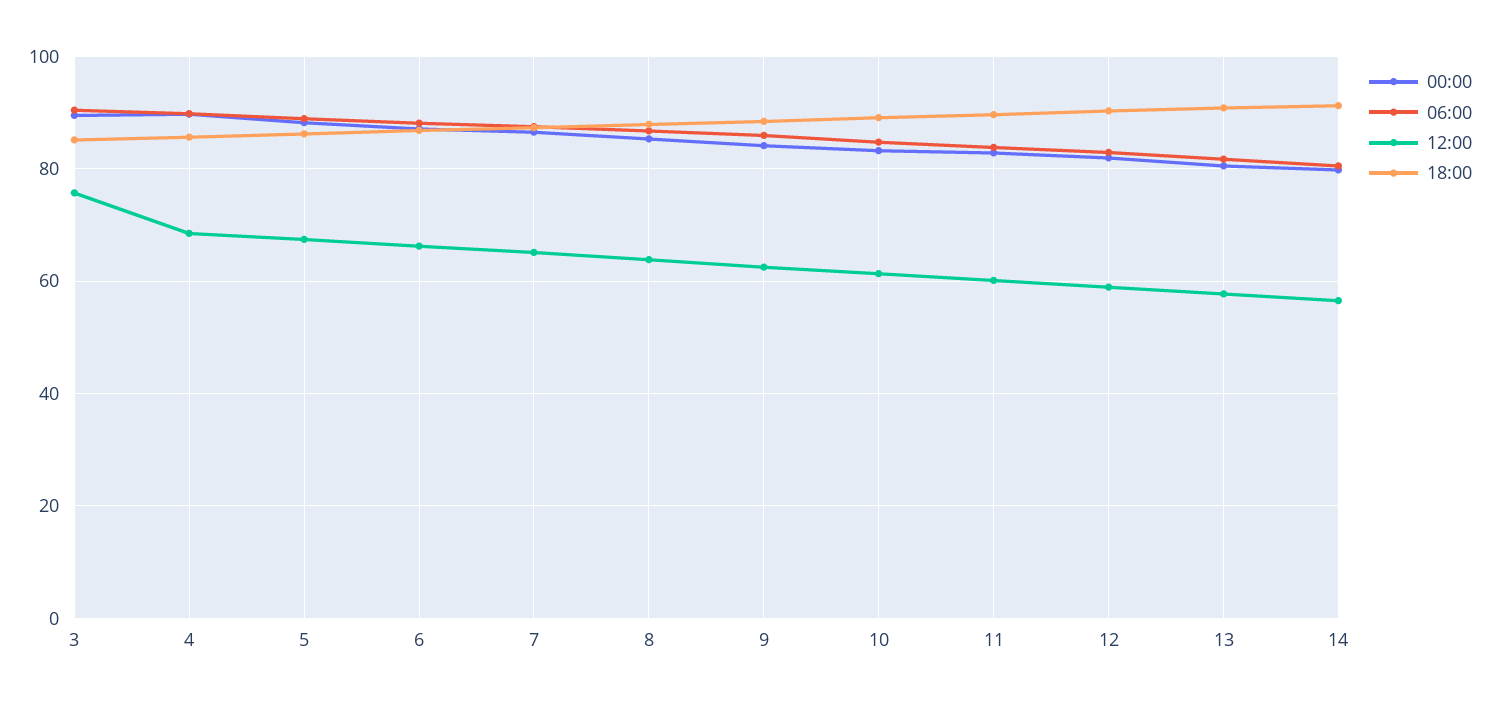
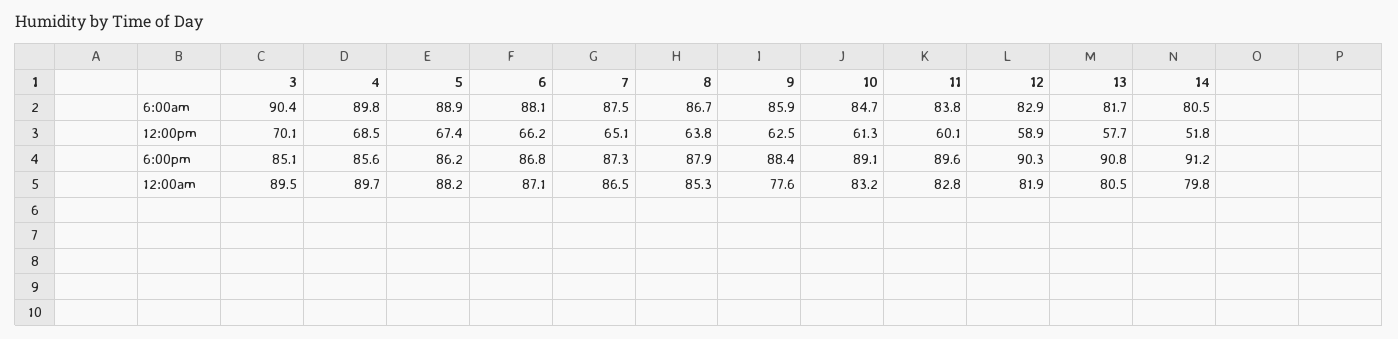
12:00, 3: 76 -> 70.1
00:00, 9: 84 -> 77.6
12:00, 14: 56 -> 51.8

